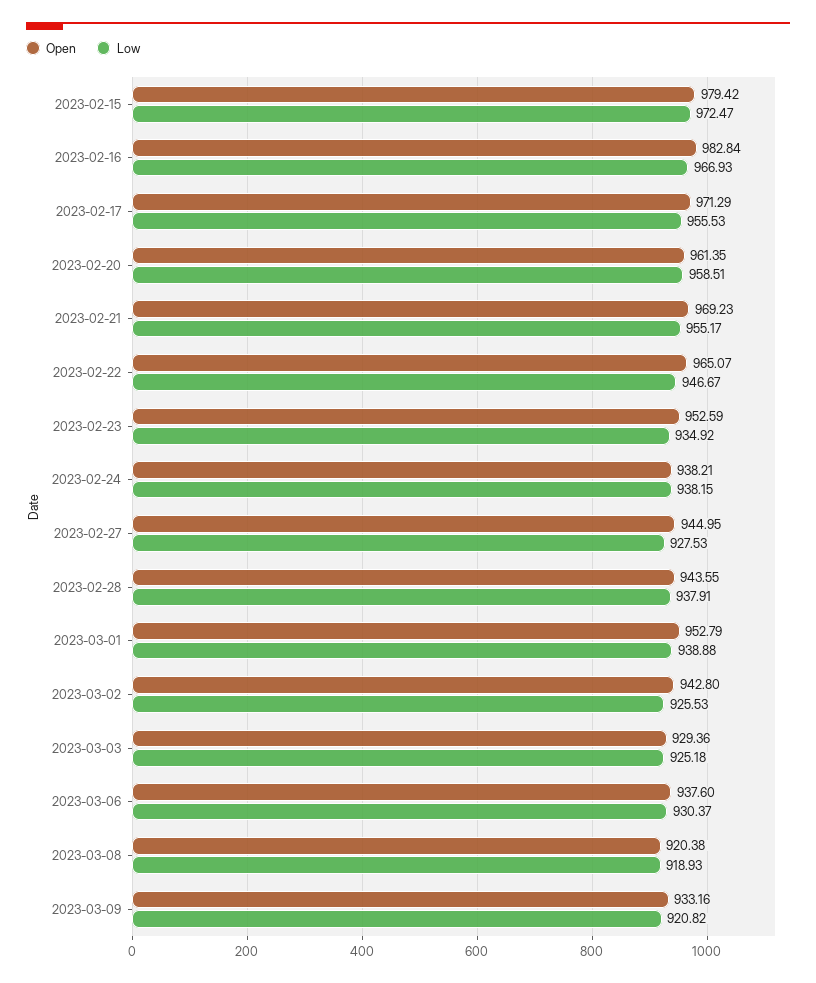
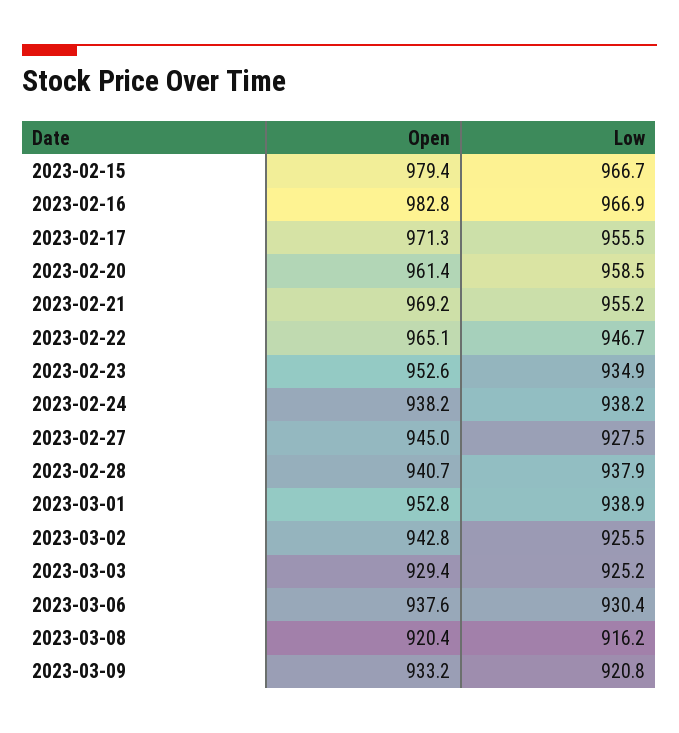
Low, 2023-02-15: 972.47 -> 966.7
Open, 2023-02-28: 943.55 -> 940.7
Low, 2023-03-08: 918.93 -> 916.2

